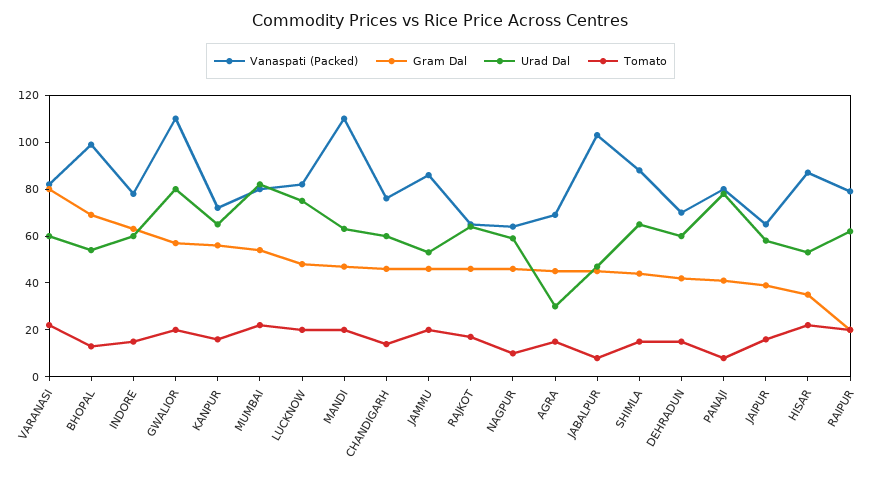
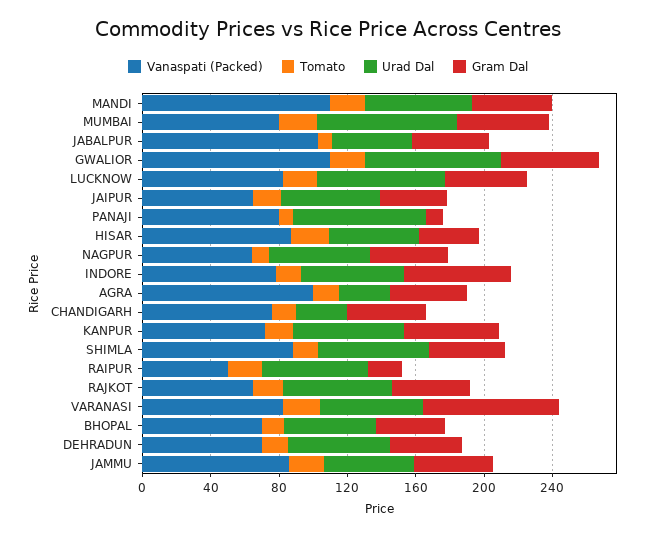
Vanaspati (Packed), BHOPAL: 100 -> 70
Gram Dal, BHOPAL: 70 -> 40
Urad Dal, CHANDIGARH: 60 -> 30
Vanaspati (Packed), AGRA: 70 -> 100
Gram Dal, PANAJI: 40 -> 10
Vanaspati (Packed), RAIPUR: 80 -> 50

